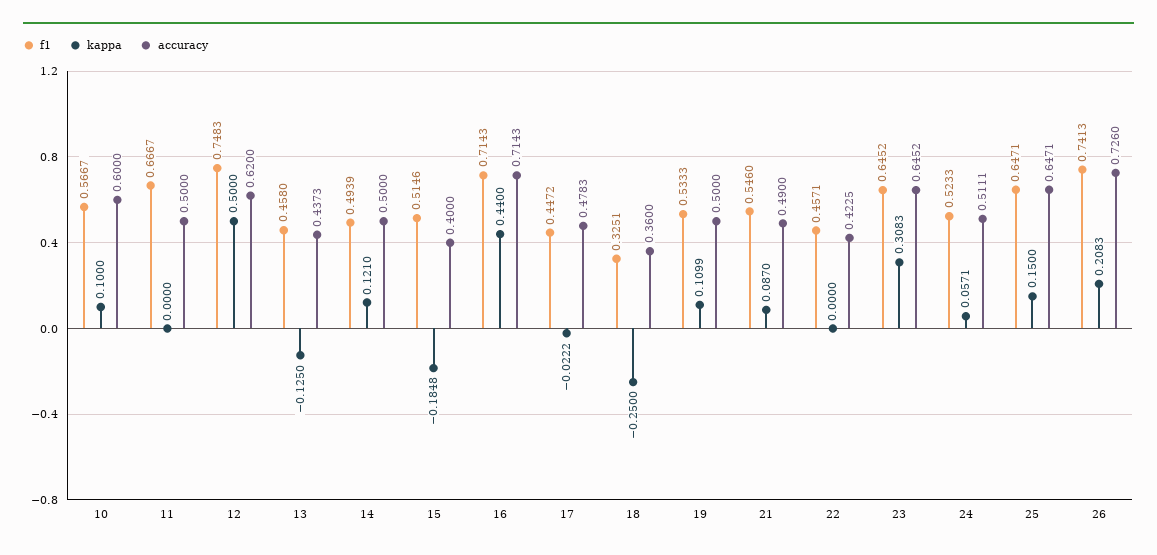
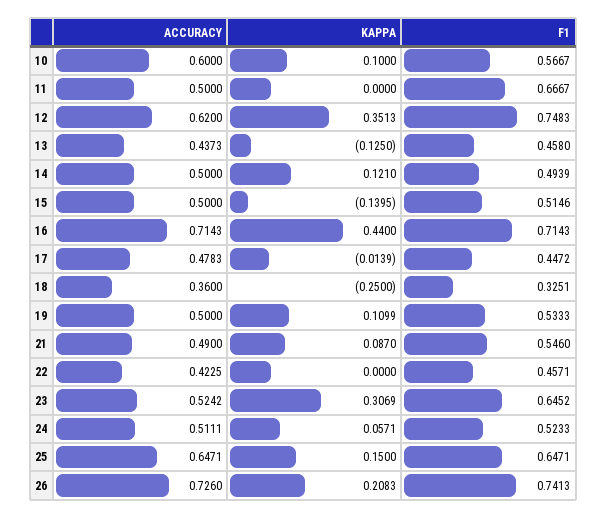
kappa, 12: 0.5 -> 0.3513
kappa, 15: -0.1848 -> -0.1395
accuracy, 15: 0.4 -> 0.5
kappa, 17: -0.0222 -> -0.0139
kappa, 23: 0.3083 -> 0.3069
accuracy, 23: 0.6452 -> 0.5242

